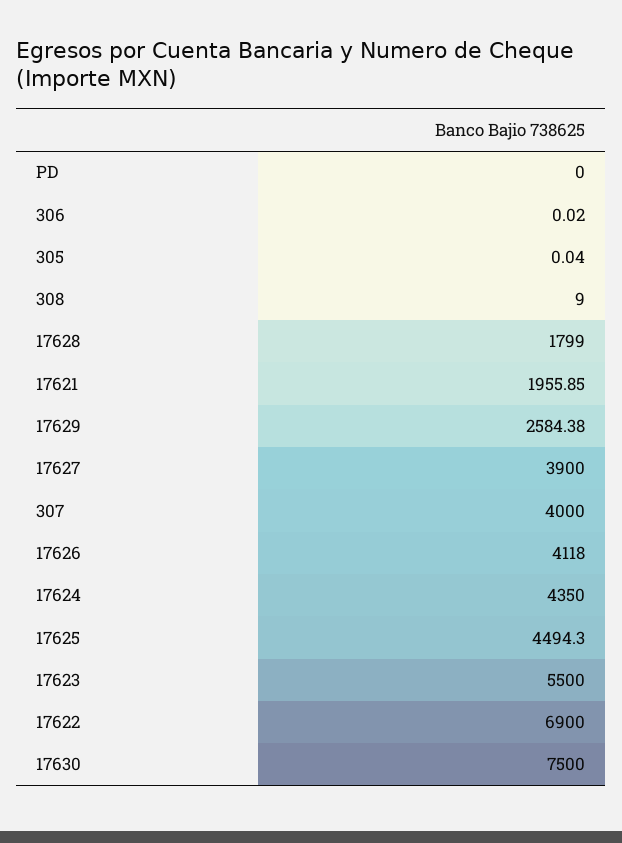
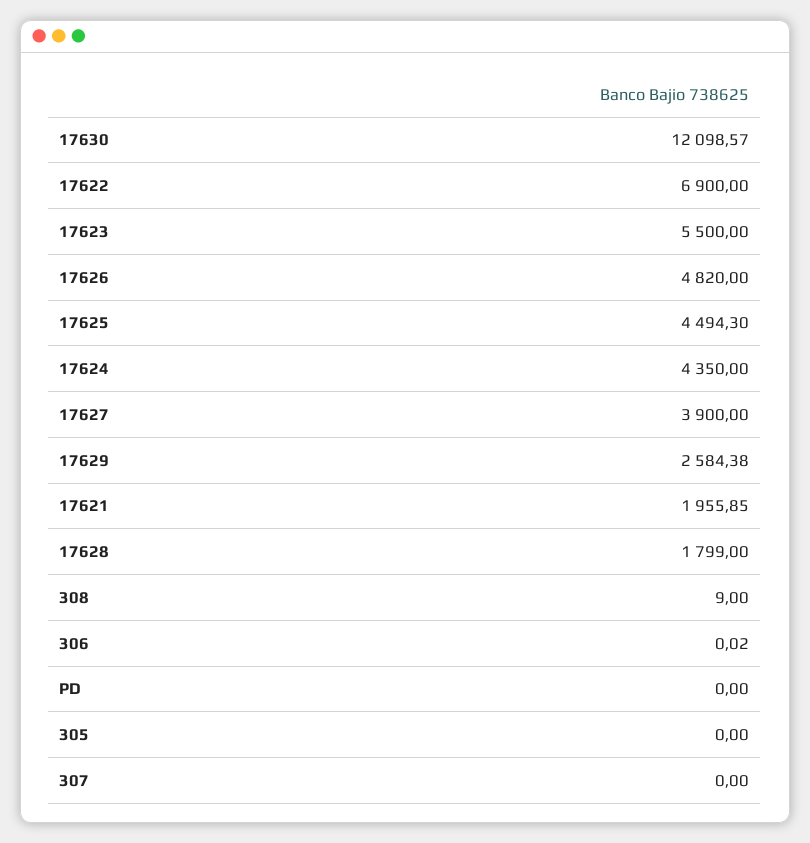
305: 0.04 -> 0
307: 4000 -> 0
17626: 4118 -> 4820
17630: 7500 -> 12098.57

